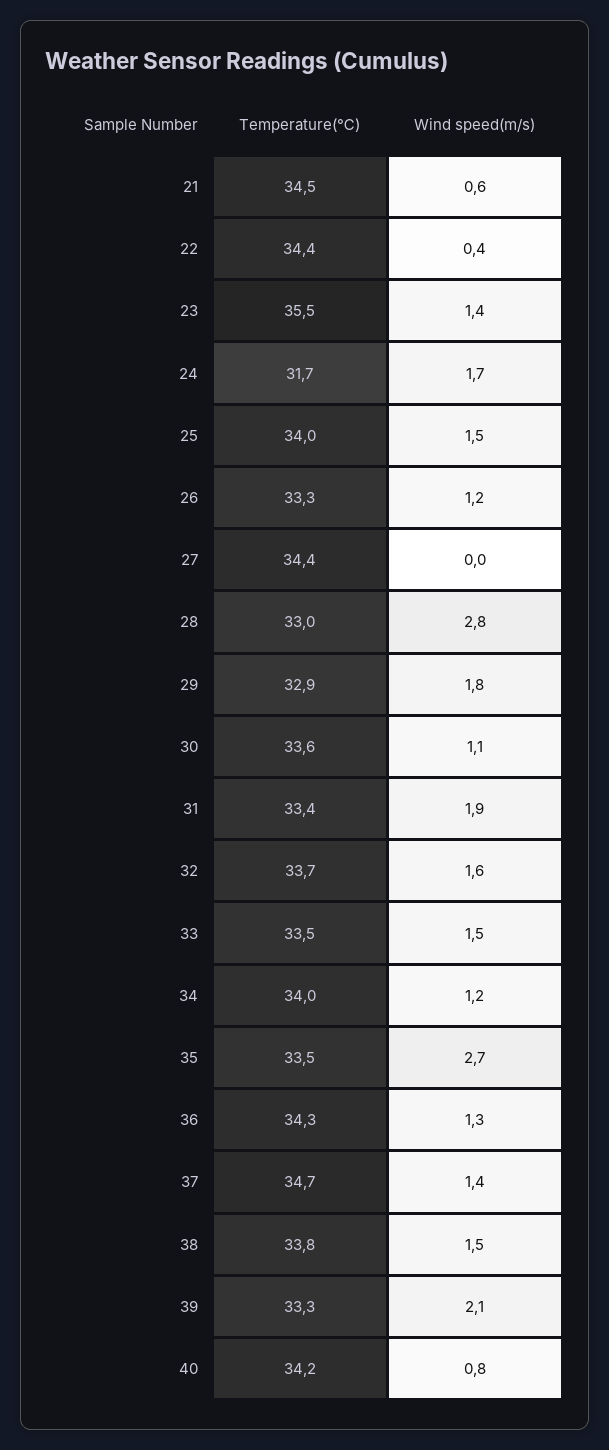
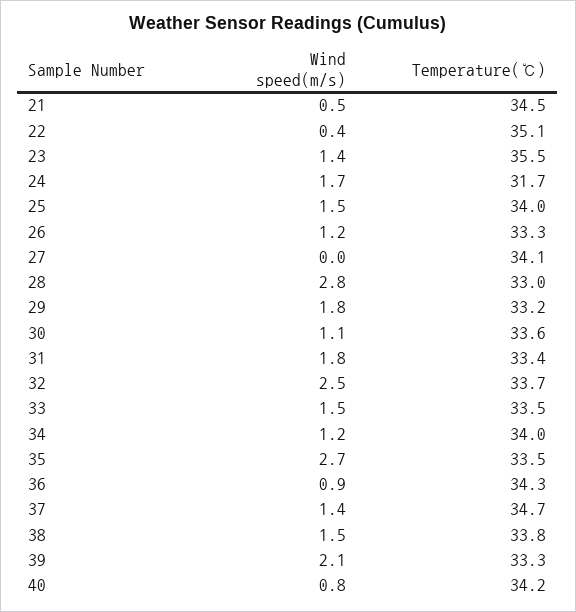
Wind speed(m/s), 21: 0.6 -> 0.5
Temperature(℃), 22: 34.4 -> 35.1
Temperature(℃), 27: 34.4 -> 34.1
Temperature(℃), 29: 32.9 -> 33.2
Wind speed(m/s), 31: 1.9 -> 1.8
Wind speed(m/s), 32: 1.6 -> 2.5
Wind speed(m/s), 36: 1.3 -> 0.9

